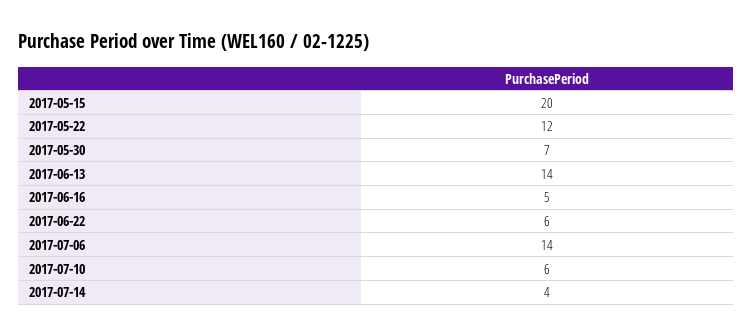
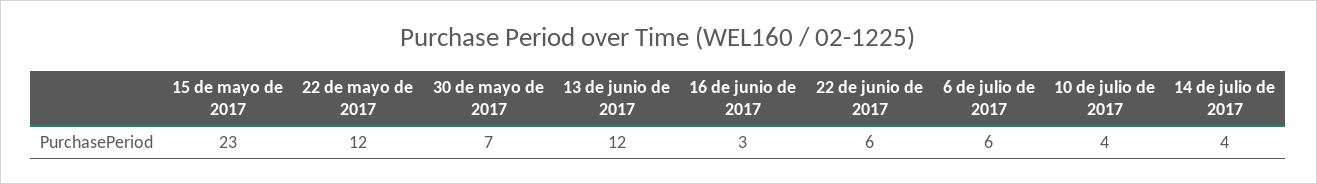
2017-05-15: 20 -> 23
2017-06-13: 14 -> 12
2017-06-16: 5 -> 3
2017-07-06: 14 -> 6
2017-07-10: 6 -> 4

